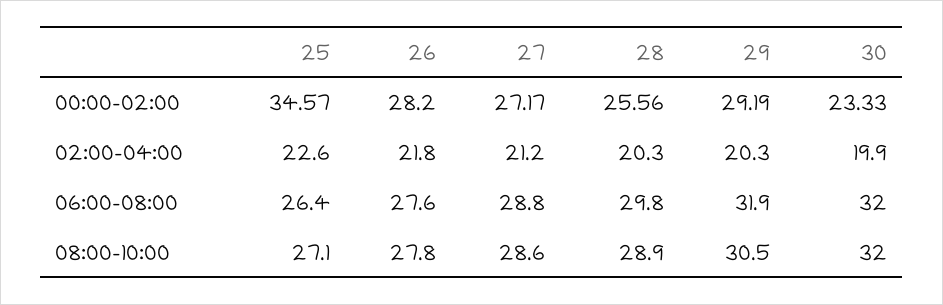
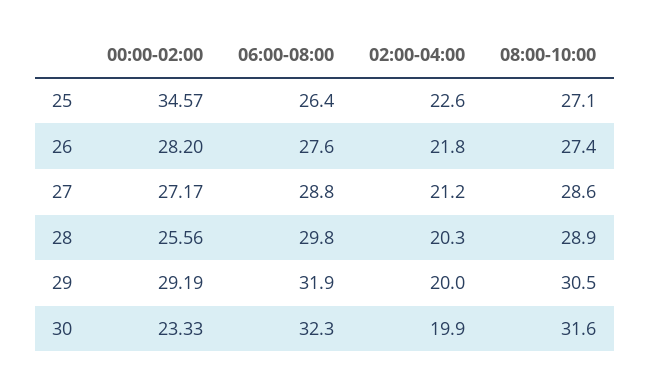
29, 02:00-04:00: 20.3 -> 20
30, 06:00-08:00: 32 -> 32.3
26, 08:00-10:00: 27.8 -> 27.4
30, 08:00-10:00: 32 -> 31.6

